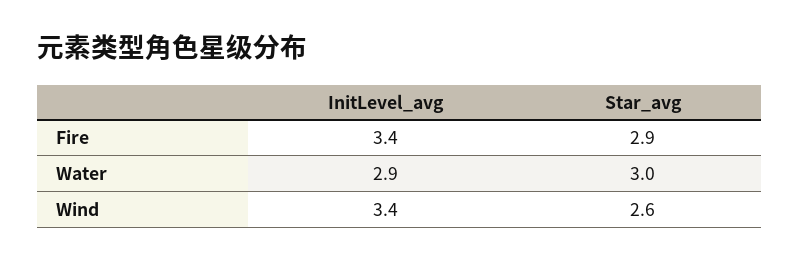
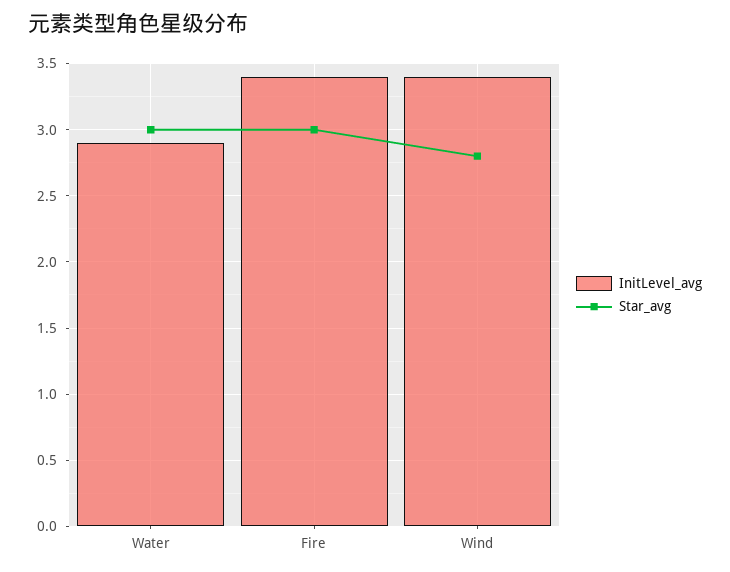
Star_avg, Fire: 2.9 -> 3
Star_avg, Wind: 2.6 -> 2.8

